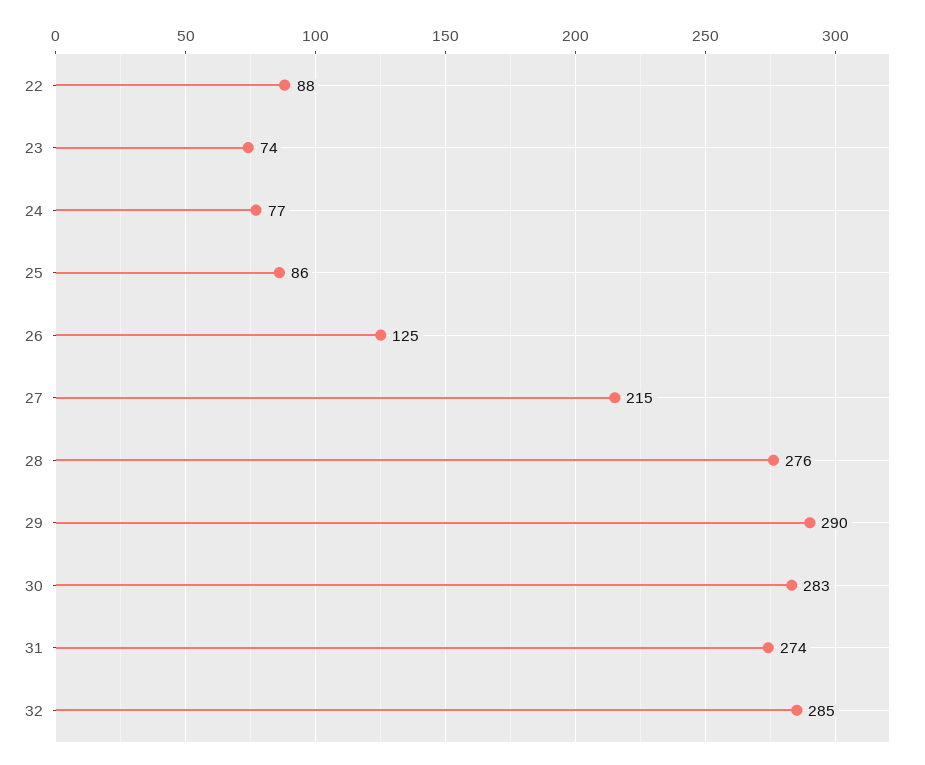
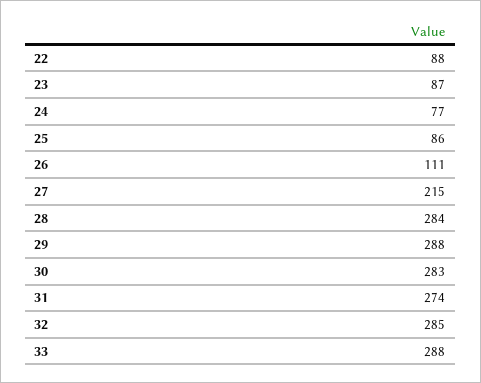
23: 74 -> 87
26: 125 -> 111
28: 276 -> 284
29: 290 -> 288
33: none -> 288

